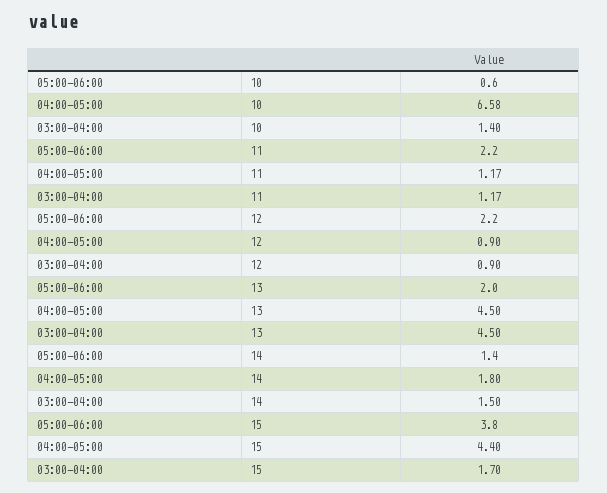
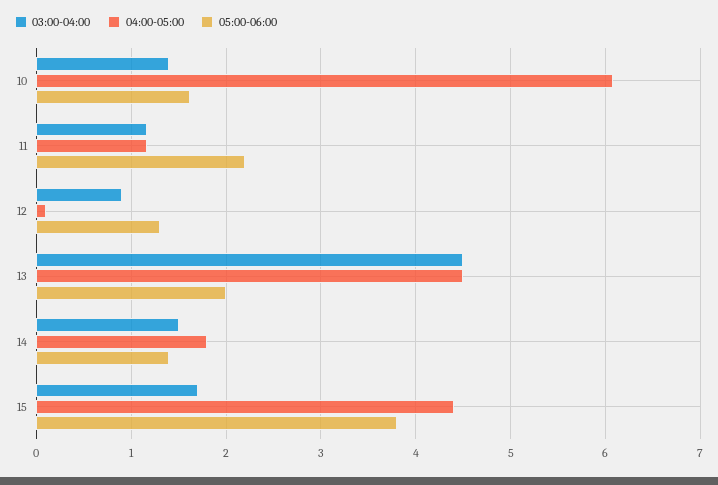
05:00-06:00, 10: 0.6 -> 1.6
04:00-05:00, 10: 6.58 -> 6.1
05:00-06:00, 12: 2.2 -> 1.3
04:00-05:00, 12: 0.9 -> 0.1

